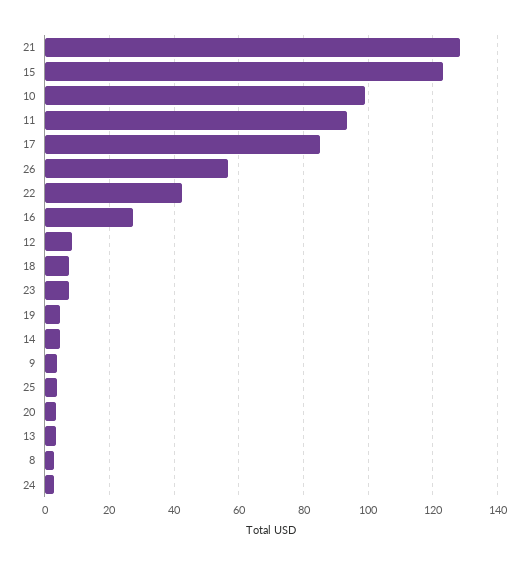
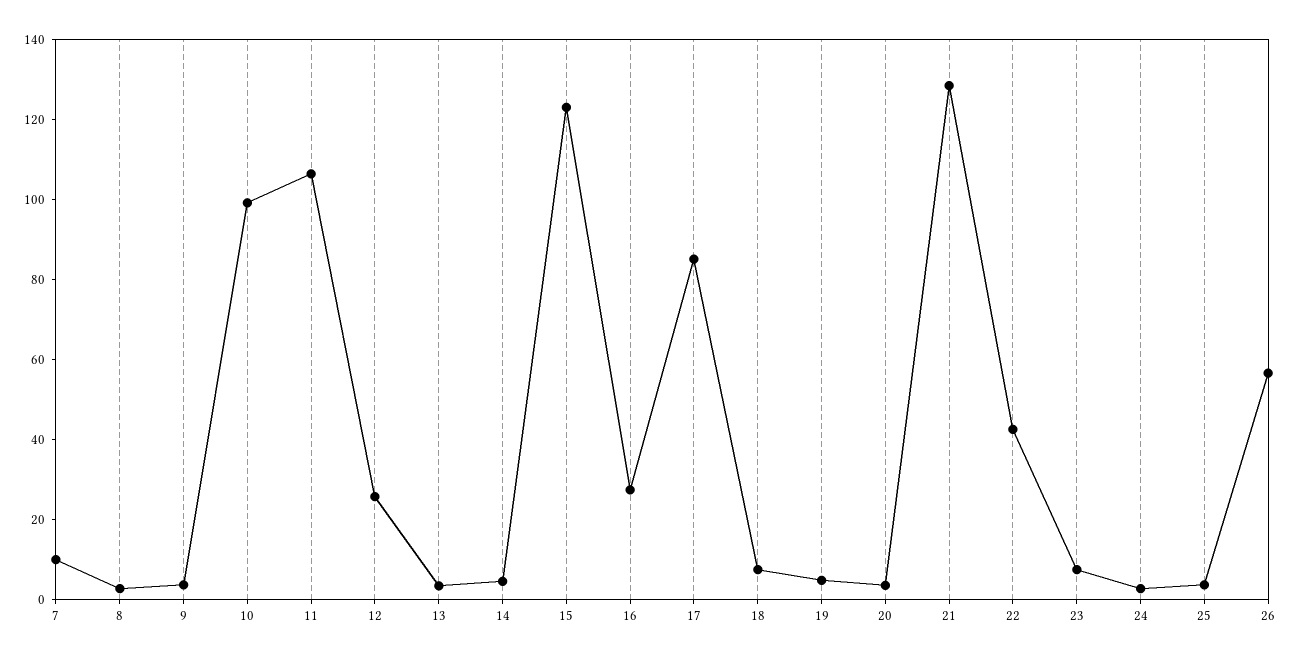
11: 94 -> 105
12: 8 -> 25
7: none -> 10

